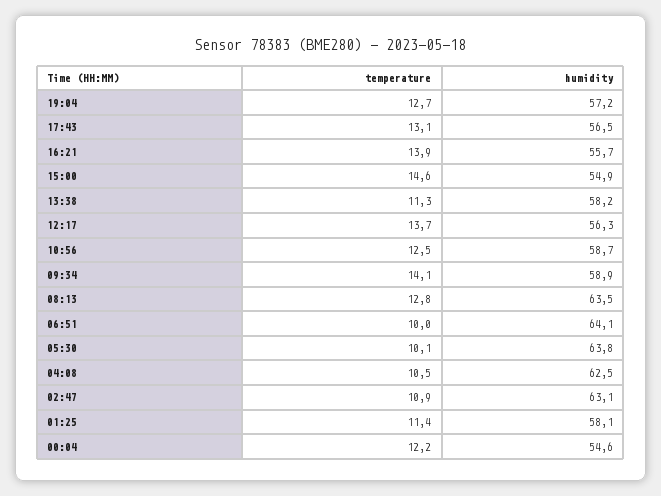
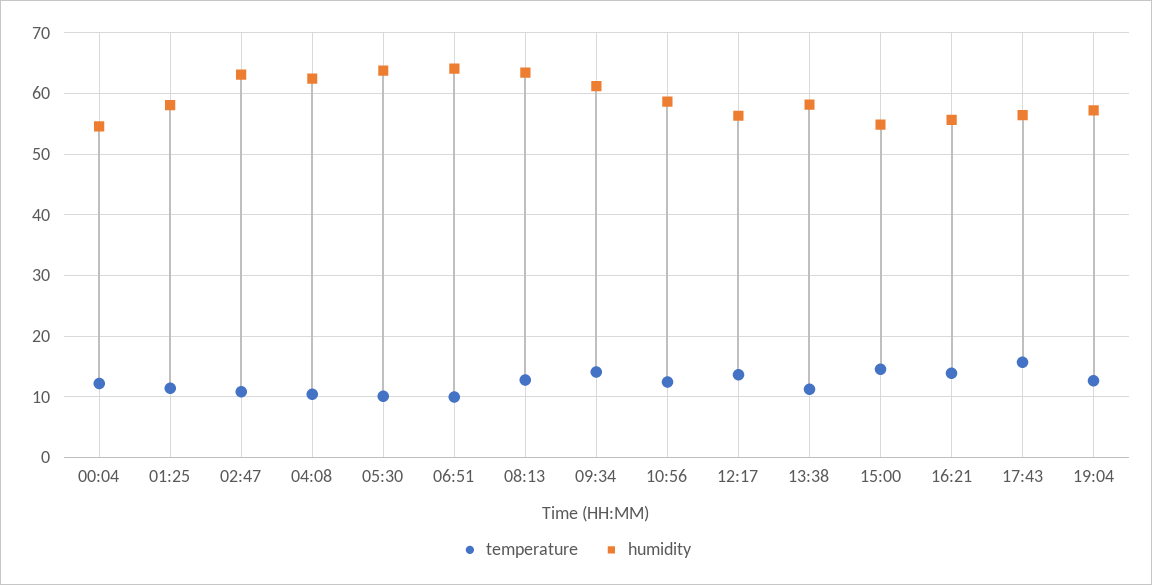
temperature, 17:43: 13.1 -> 16
humidity, 09:34: 58.9 -> 61

